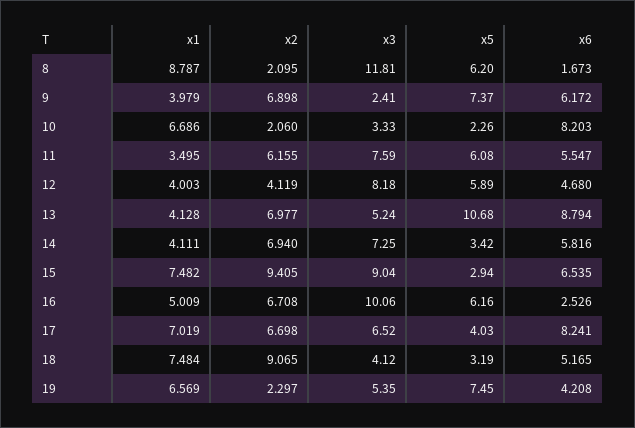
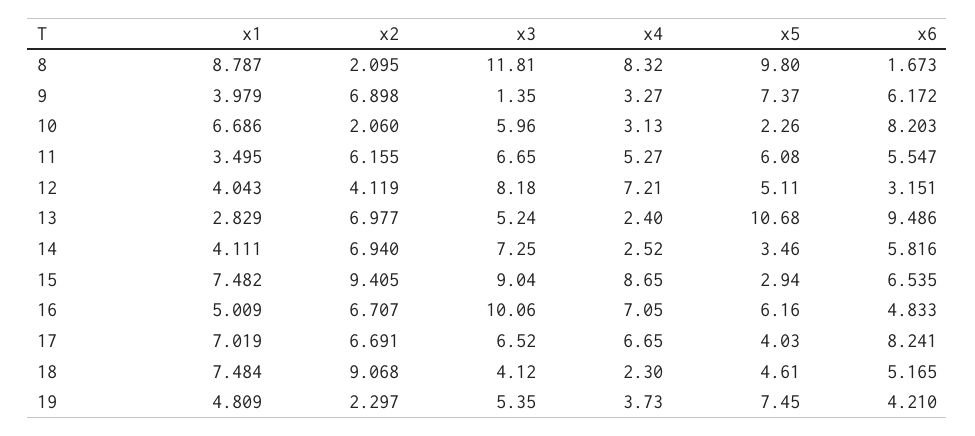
x5, 8: 6.2 -> 9.8
x3, 9: 2.41 -> 1.35
x3, 10: 3.33 -> 5.96
x3, 11: 7.59 -> 6.65
x1, 12: 4.003 -> 4.043
x5, 12: 5.89 -> 5.11
x6, 12: 4.68 -> 3.151
x1, 13: 4.128 -> 2.829
x6, 13: 8.794 -> 9.486
x5, 14: 3.42 -> 3.46
x2, 16: 6.708 -> 6.707
x6, 16: 2.526 -> 4.833
x2, 17: 6.698 -> 6.691
x2, 18: 9.065 -> 9.068
x5, 18: 3.19 -> 4.61
x1, 19: 6.569 -> 4.809
x6, 19: 4.208 -> 4.21
x4, 8: none -> 8.32
x4, 9: none -> 3.27
x4, 10: none -> 3.13
x4, 11: none -> 5.27
x4, 12: none -> 7.21
x4, 13: none -> 2.4
x4, 14: none -> 2.52
x4, 15: none -> 8.65
x4, 16: none -> 7.05
x4, 17: none -> 6.65
x4, 18: none -> 2.3
x4, 19: none -> 3.73

